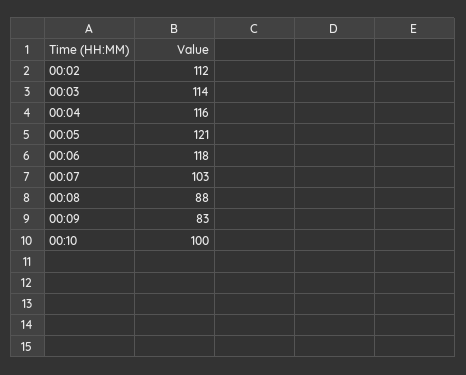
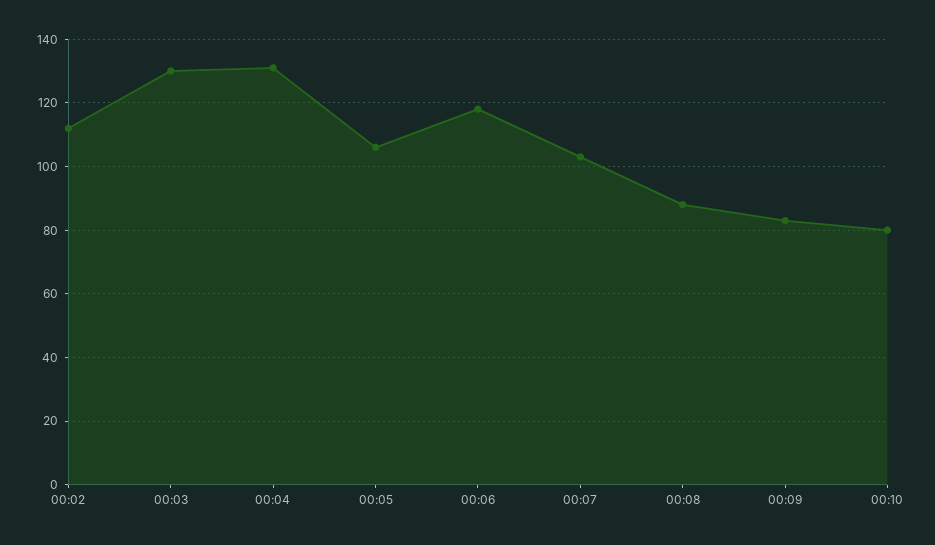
00:03: 114 -> 130
00:04: 116 -> 130
00:05: 121 -> 105
00:10: 100 -> 80

